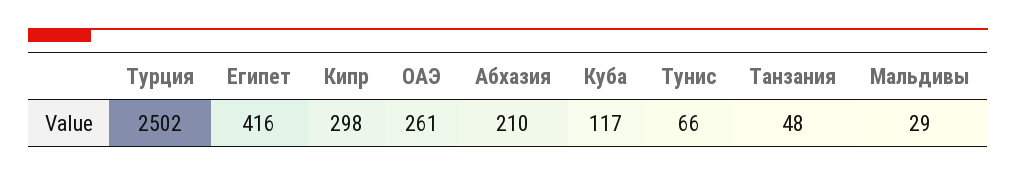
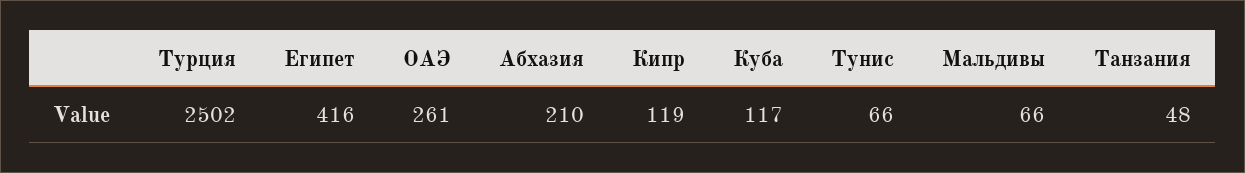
Кипр: 298 -> 119
Мальдивы: 29 -> 66

